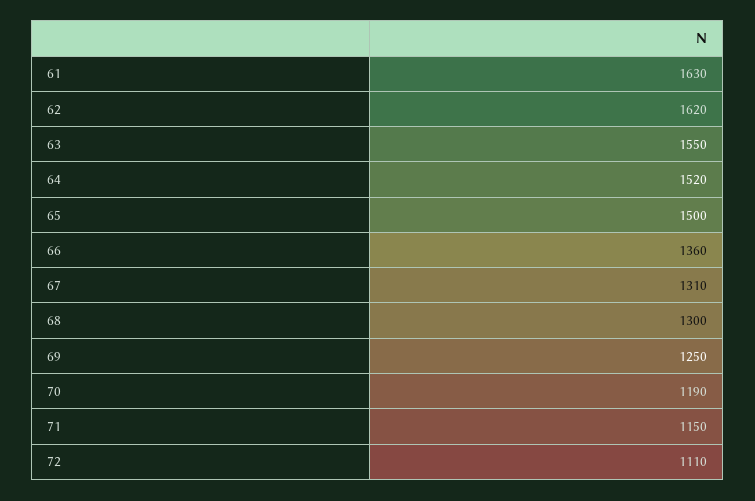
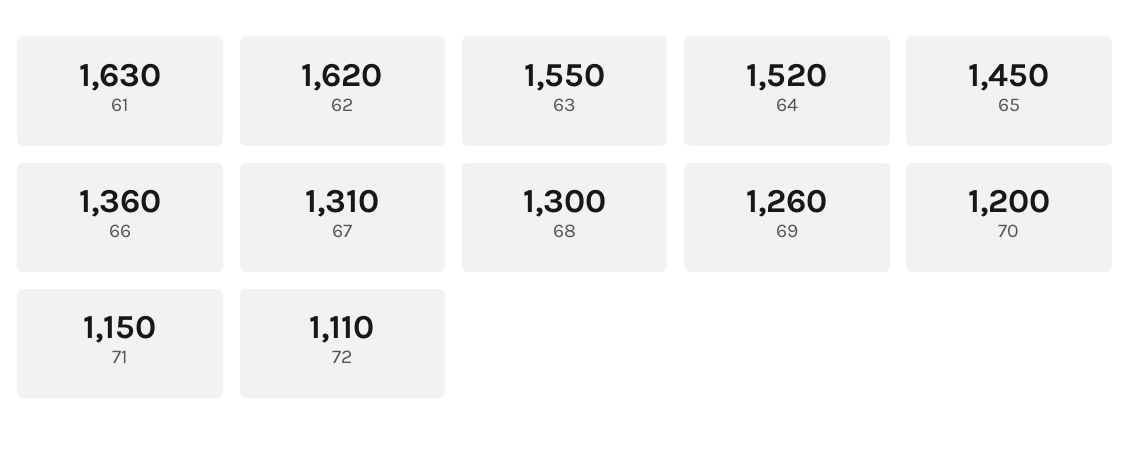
65: 1500 -> 1450
69: 1250 -> 1260
70: 1190 -> 1200

